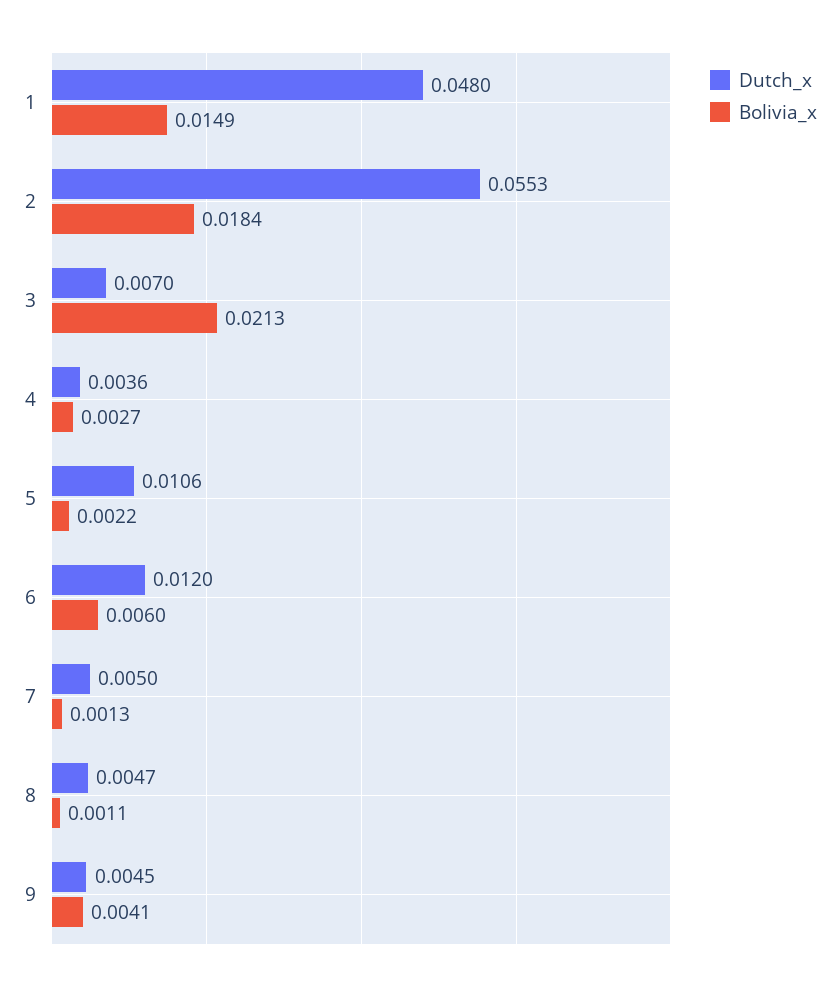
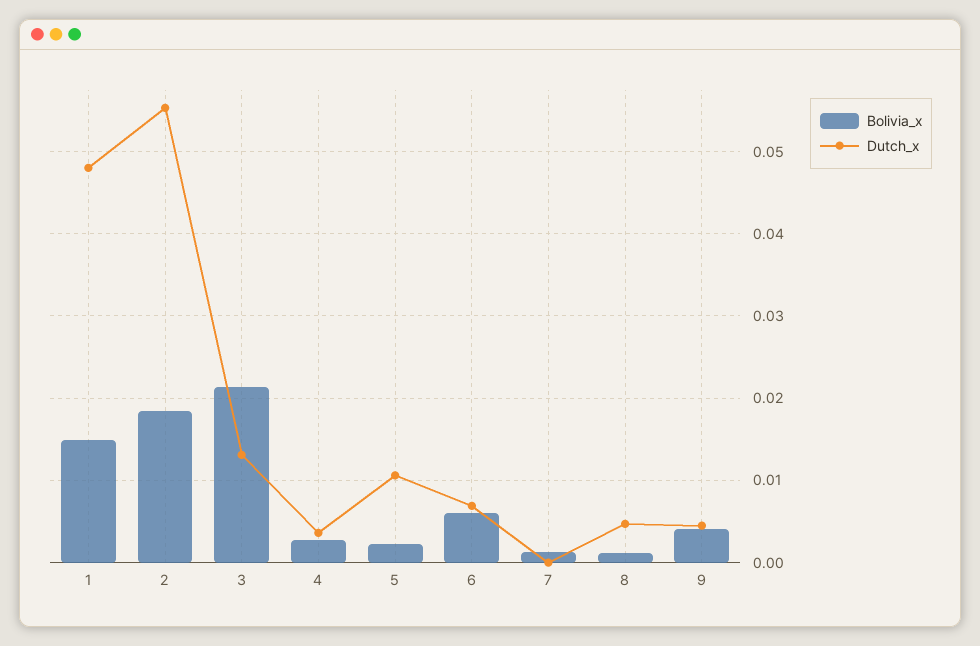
Dutch_x, 3: 0.007 -> 0.013
Dutch_x, 6: 0.012 -> 0.007
Dutch_x, 7: 0.005 -> 0

